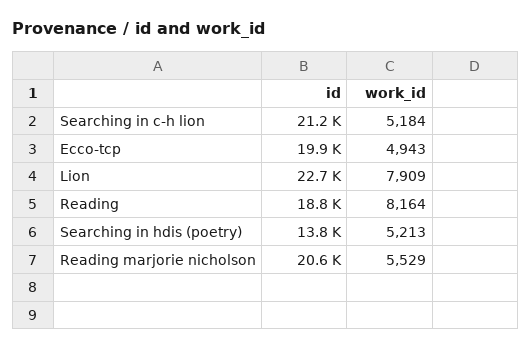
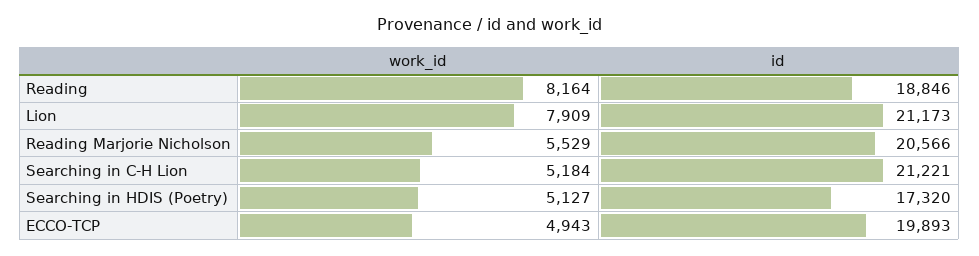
id, Lion: 22700 -> 21173
id, Searching in hdis (poetry): 13800 -> 17320
work_id, Searching in hdis (poetry): 5213 -> 5127

